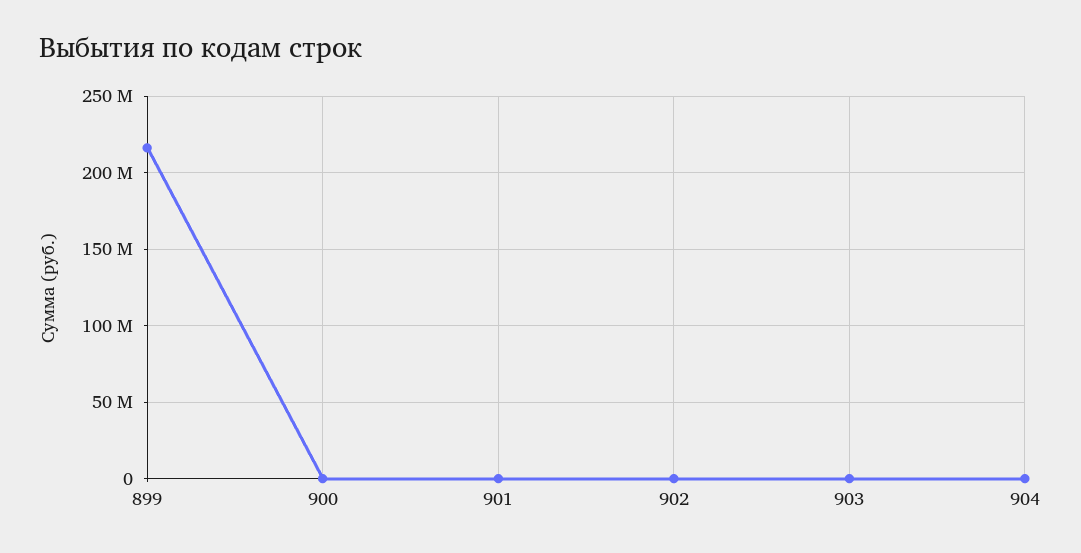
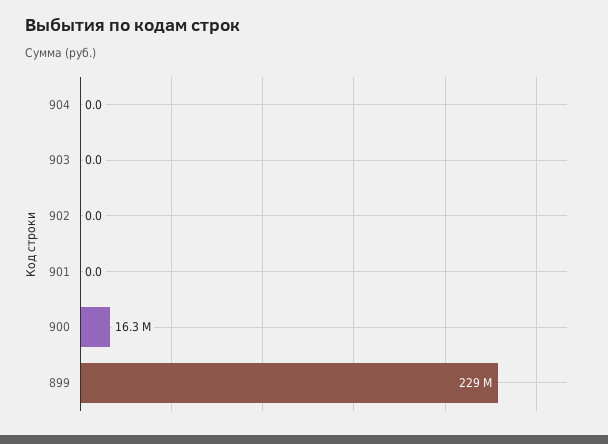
899: 215000000 -> 229000000
900: 0 -> 16300000

